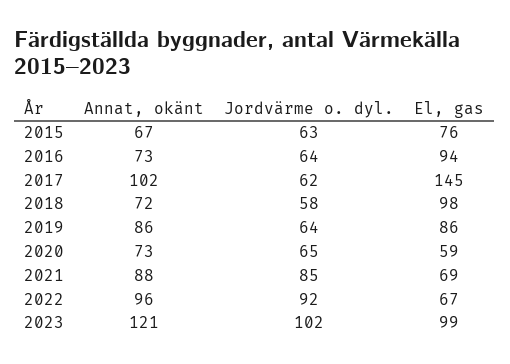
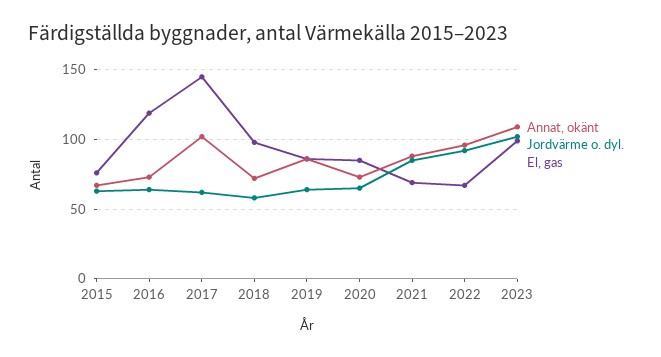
El, gas, 2016: 94 -> 120
El, gas, 2020: 59 -> 85
Annat, okänt, 2023: 121 -> 110

